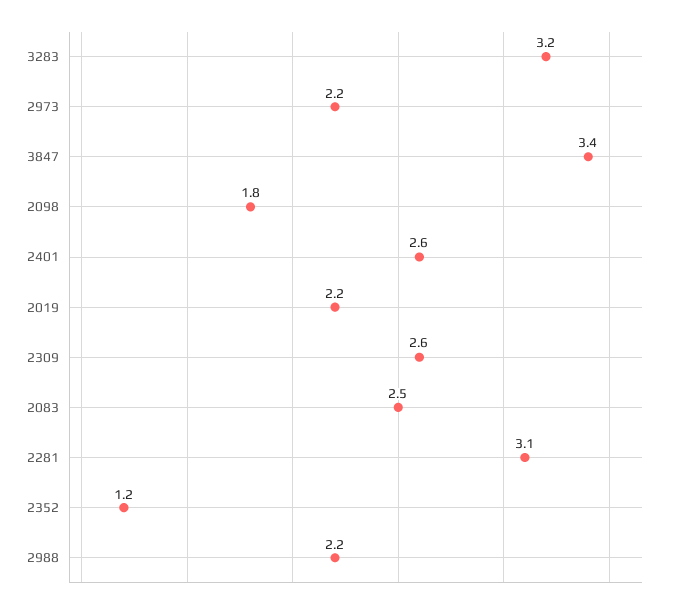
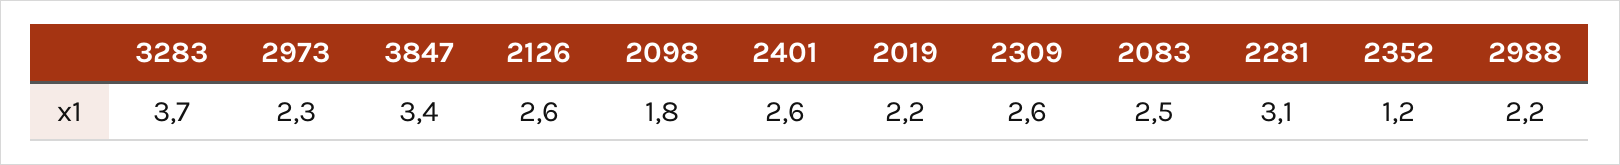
3283: 3.2 -> 3.7
2973: 2.2 -> 2.3
2126: none -> 2.6

